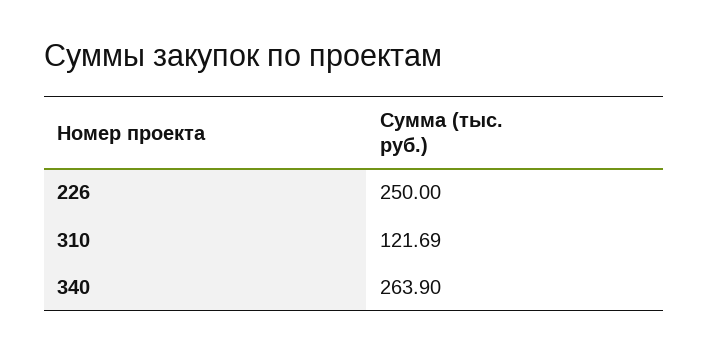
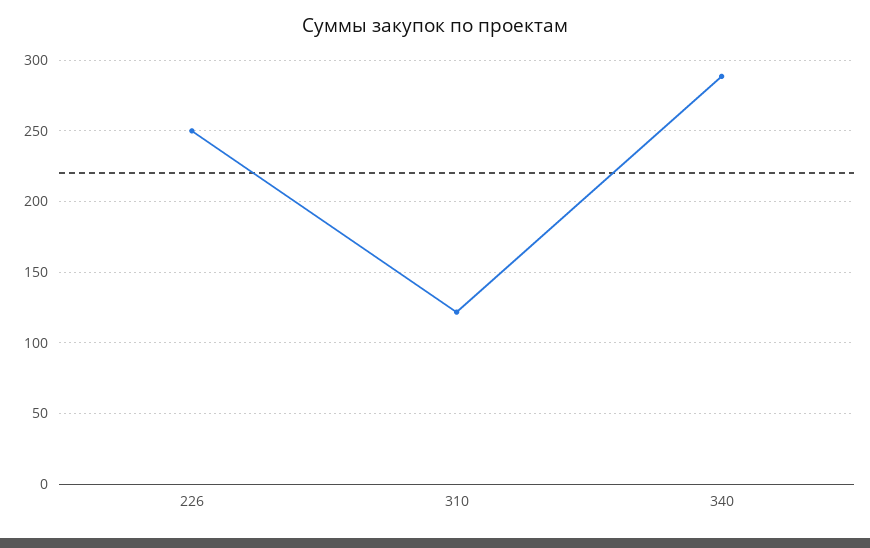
340: 263.9 -> 290

